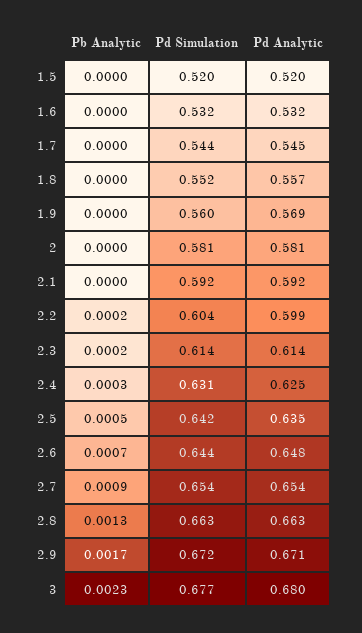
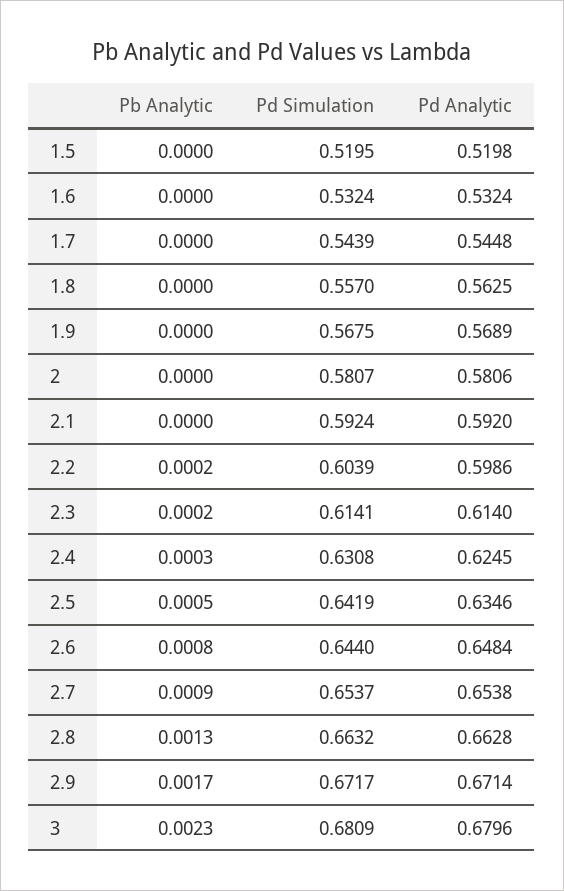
Pd Simulation, 1.8: 0.552 -> 0.557
Pd Analytic, 1.8: 0.557 -> 0.5625
Pd Simulation, 1.9: 0.56 -> 0.5675
Pb Analytic, 2.6: 0.0007 -> 0.0008
Pd Simulation, 3: 0.677 -> 0.6809

